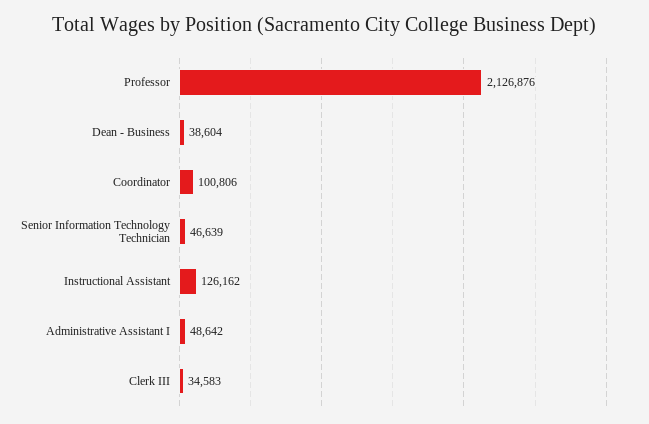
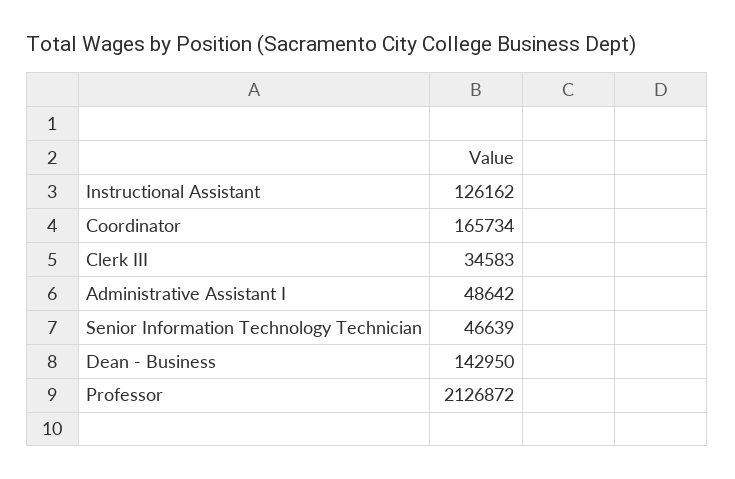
Professor: 2126876 -> 2126872
Dean - Business: 38604 -> 142950
Coordinator: 100806 -> 165734

